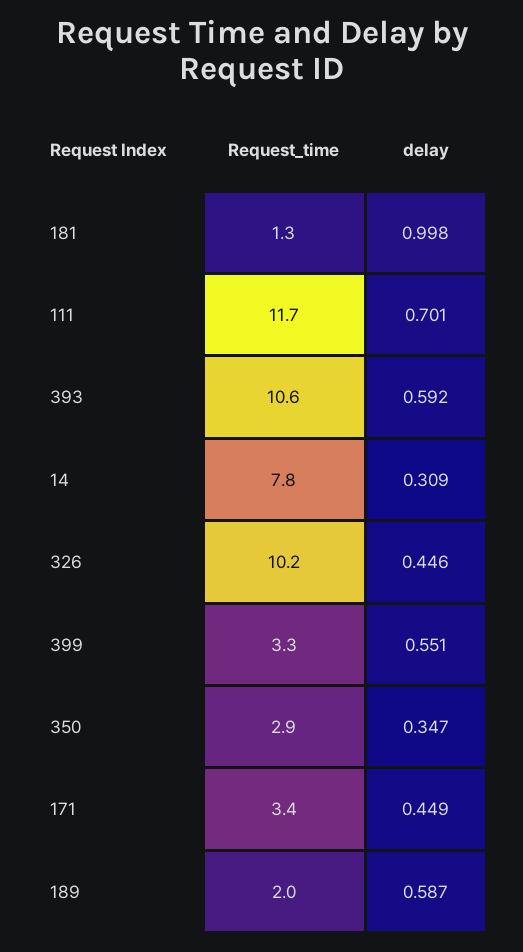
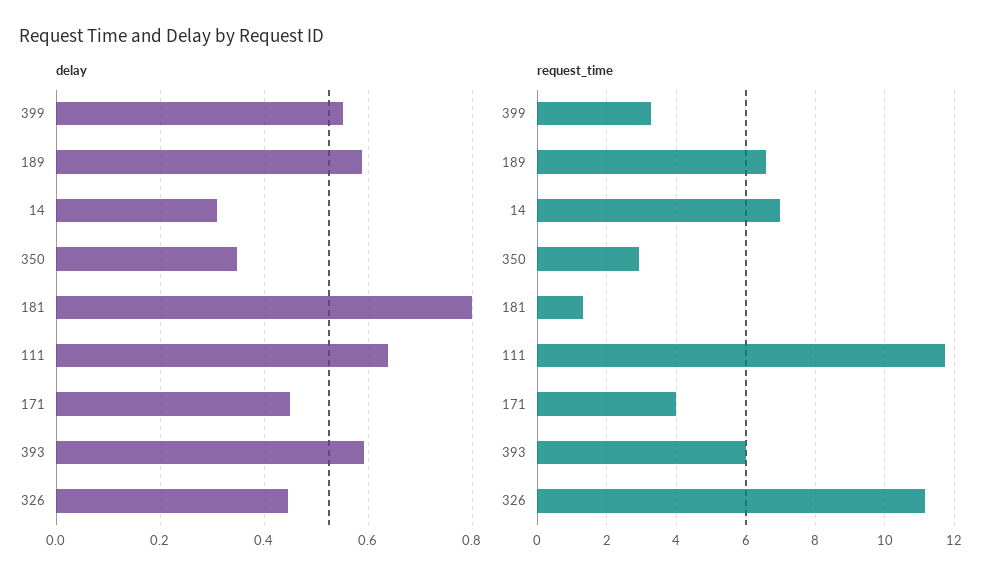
delay, 181: 0.998 -> 0.8
delay, 111: 0.701 -> 0.64
Request_time, 393: 10.6 -> 6
Request_time, 14: 7.8 -> 7
Request_time, 326: 10.2 -> 11.2
Request_time, 171: 3.4 -> 4
Request_time, 189: 2 -> 6.6

